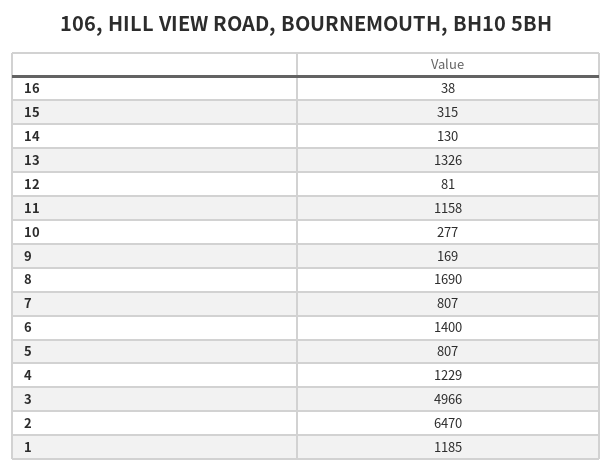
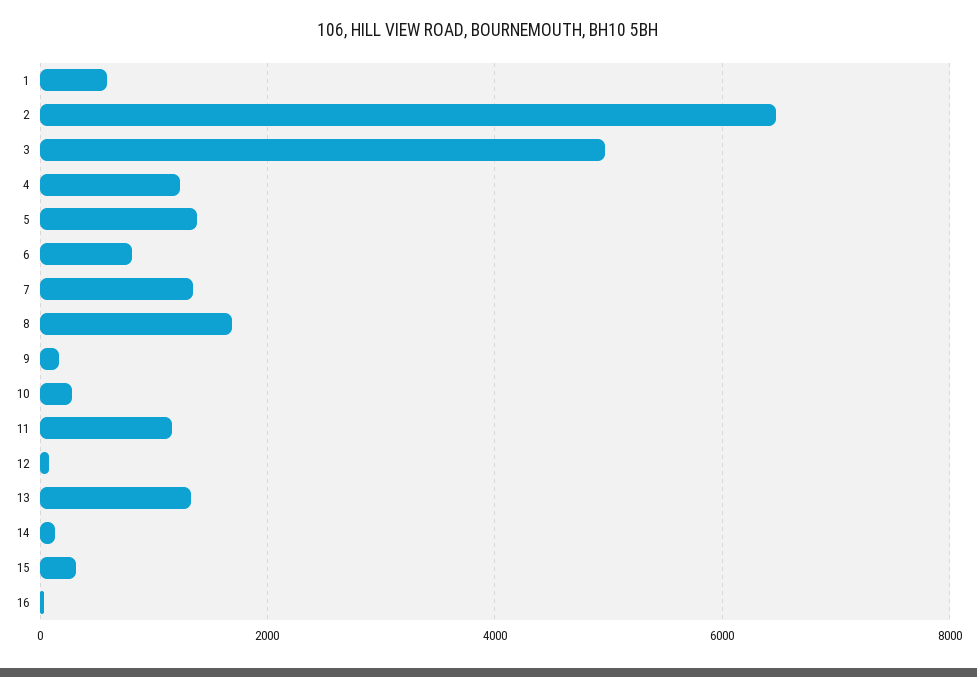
7: 807 -> 1400
6: 1400 -> 800
5: 807 -> 1400
1: 1185 -> 600

